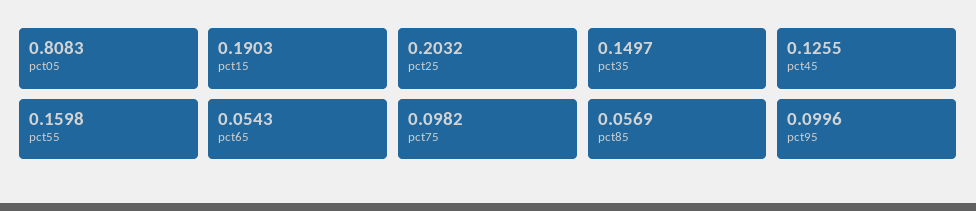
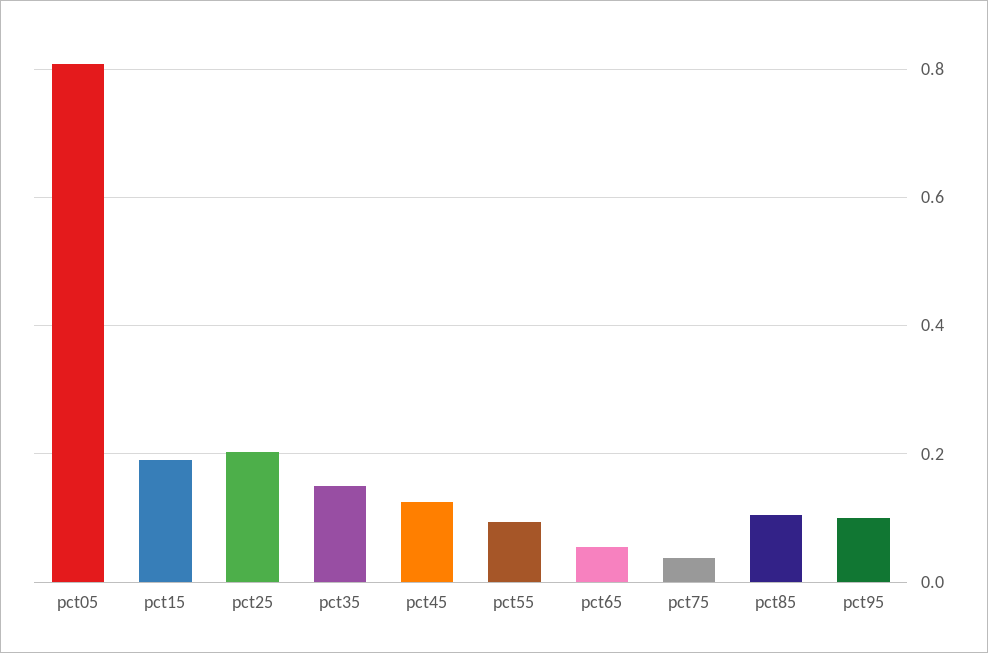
pct55: 0.1598 -> 0.1
pct75: 0.0982 -> 0.04
pct85: 0.0569 -> 0.1

